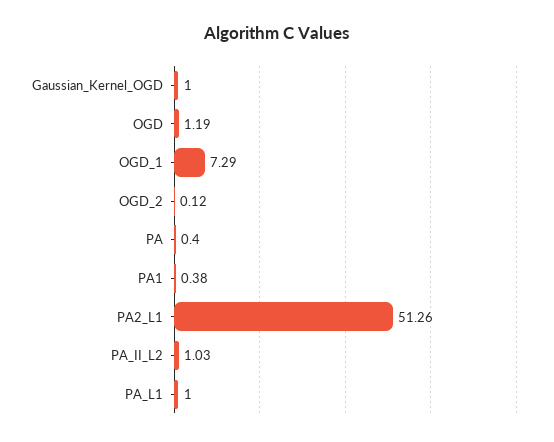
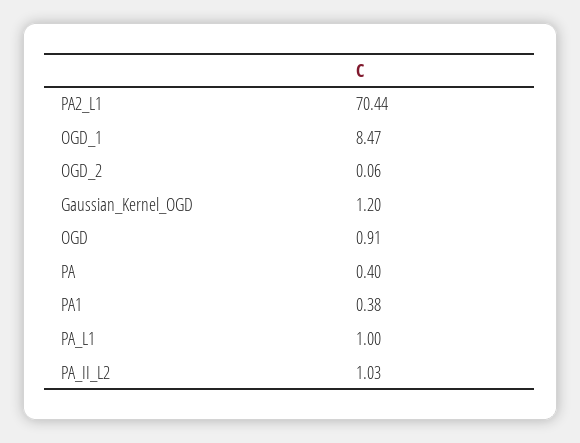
Gaussian_Kernel_OGD: 1 -> 1.2
OGD: 1.19 -> 0.91
OGD_1: 7.29 -> 8.47
OGD_2: 0.12 -> 0.06
PA2_L1: 51.26 -> 70.44

